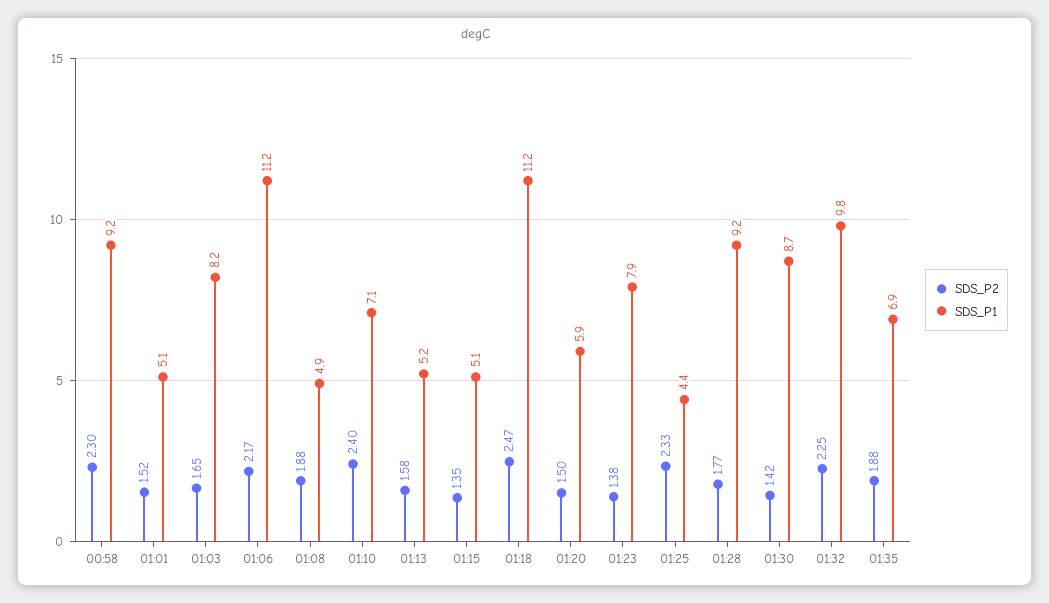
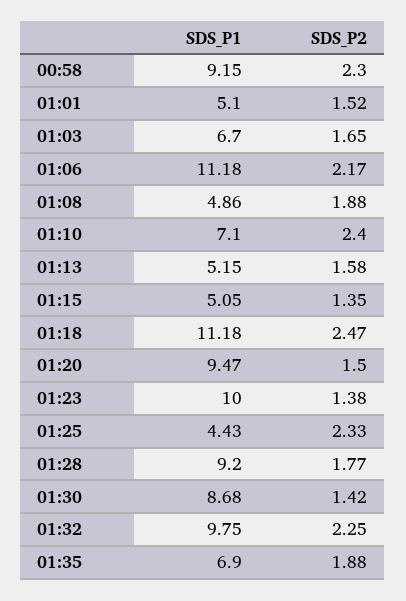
SDS_P1, 01:03: 8.2 -> 6.7
SDS_P1, 01:20: 5.9 -> 9.47
SDS_P1, 01:23: 7.9 -> 10

